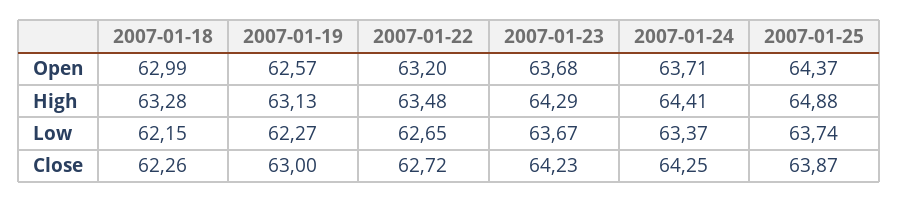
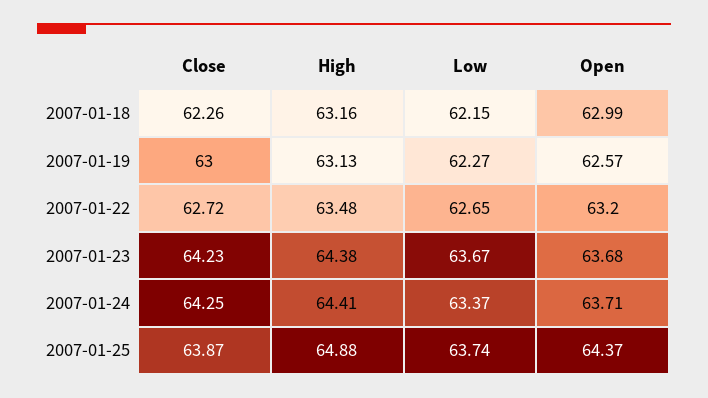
2007-01-18, High: 63.28 -> 63.16
2007-01-23, High: 64.29 -> 64.38

